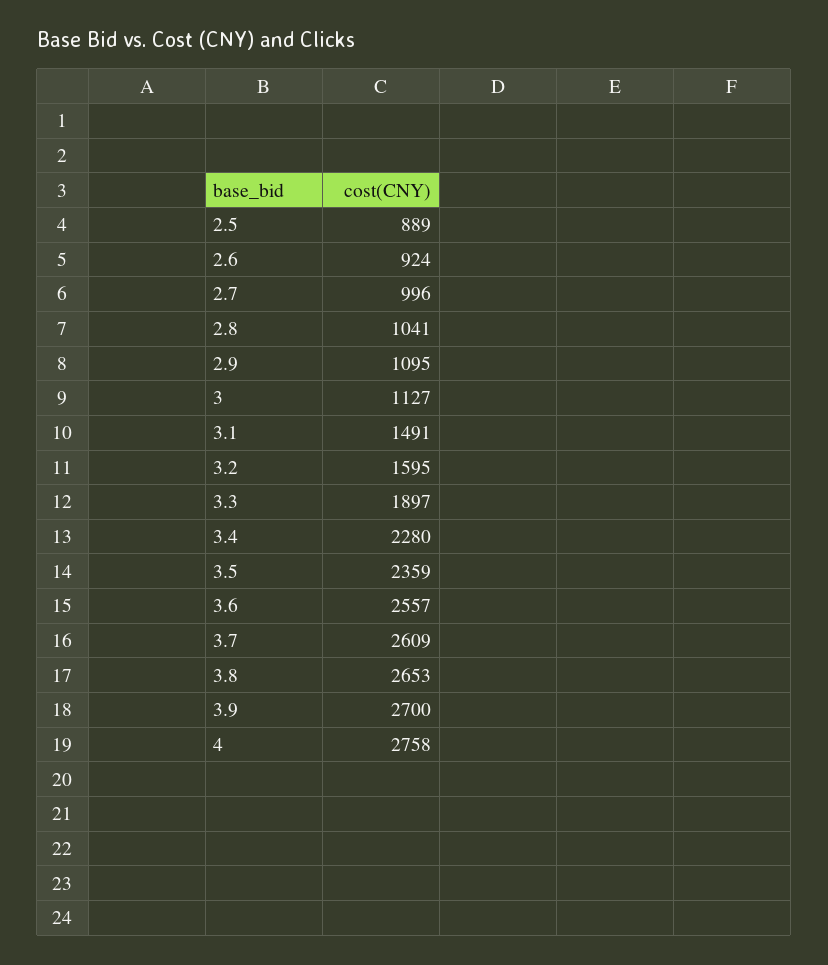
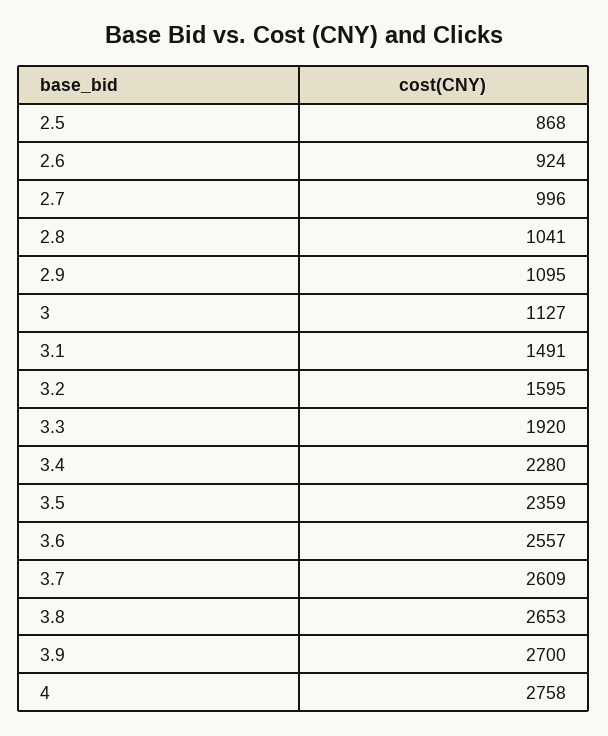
2.5: 889 -> 868
3.3: 1897 -> 1920

